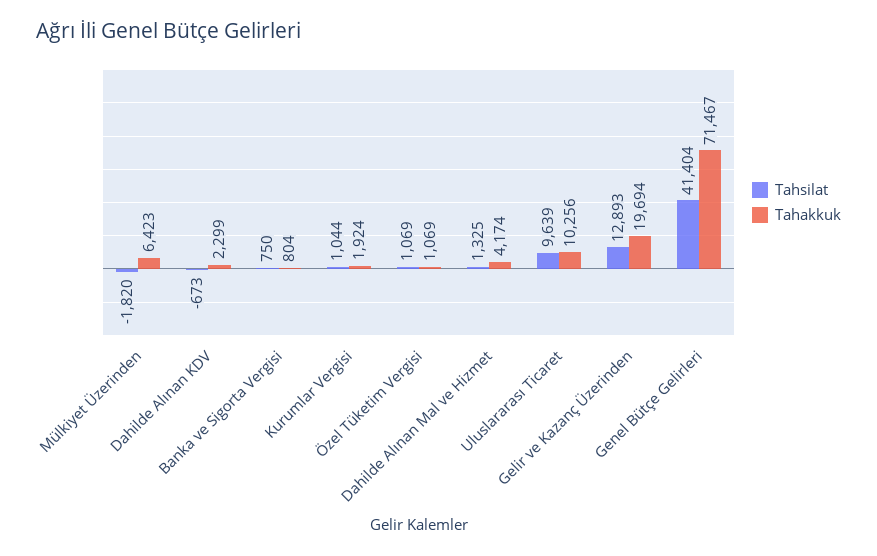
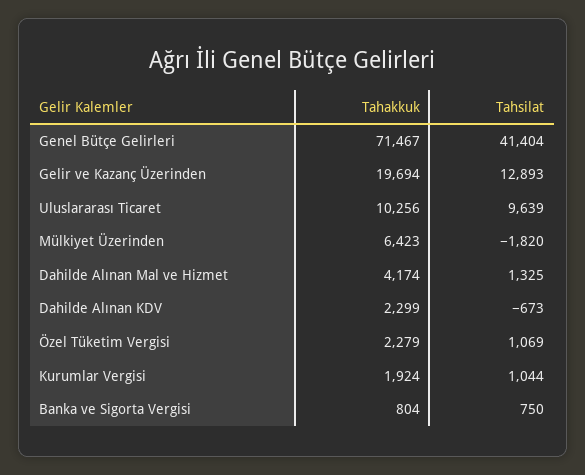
Tahakkuk, Özel Tüketim Vergisi: 1069 -> 2279

